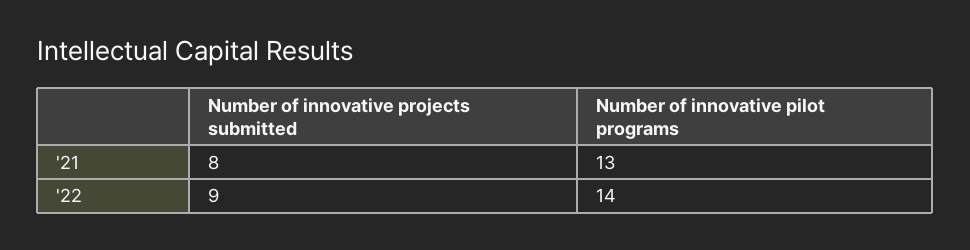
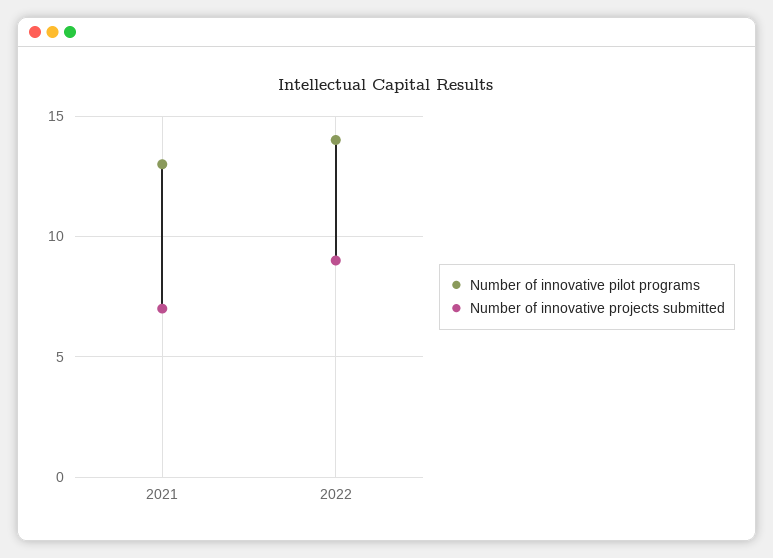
Number of innovative projects submitted, '21: 8 -> 7

